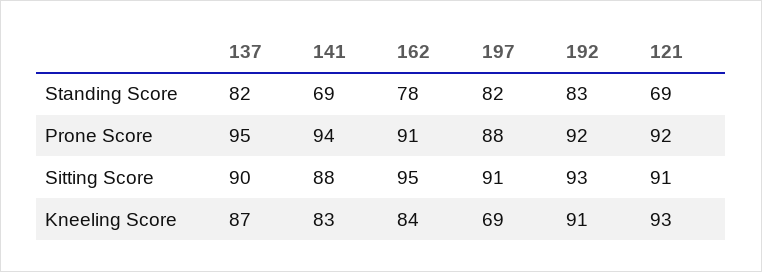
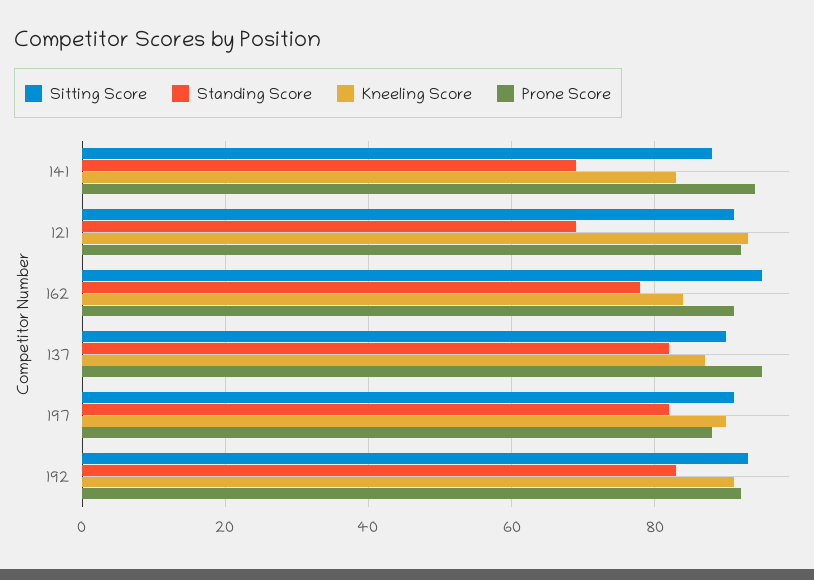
Kneeling Score, 197: 69 -> 90

